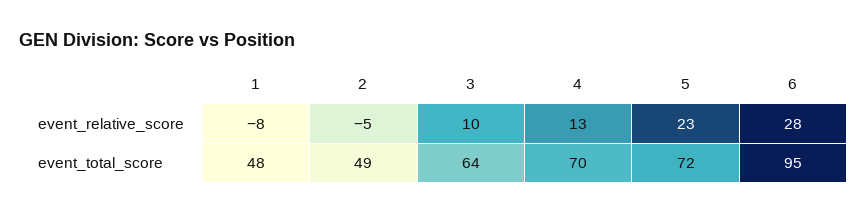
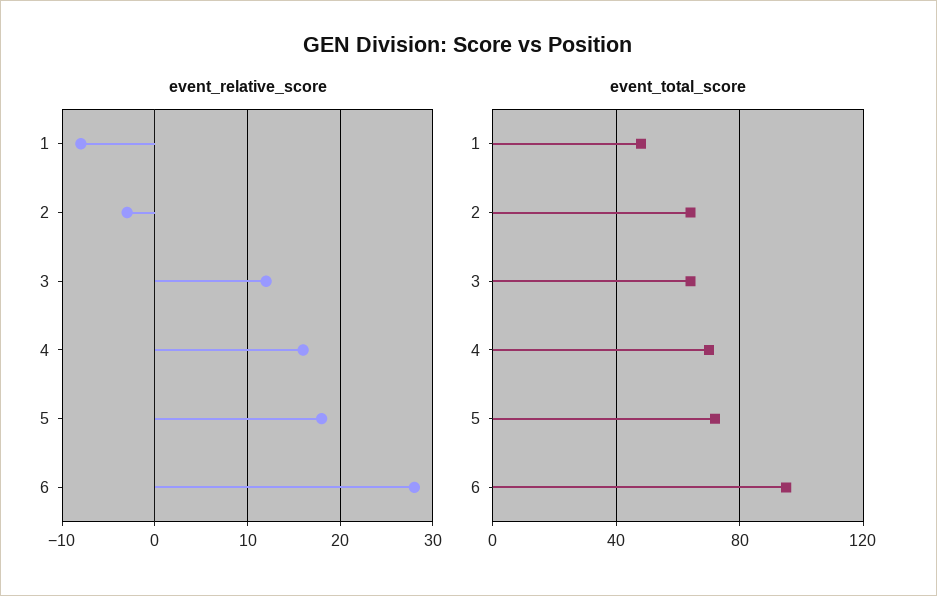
event_relative_score, 2: -5 -> -3
event_relative_score, 3: 10 -> 12
event_relative_score, 4: 13 -> 16
event_relative_score, 5: 23 -> 18
event_total_score, 2: 49 -> 65

